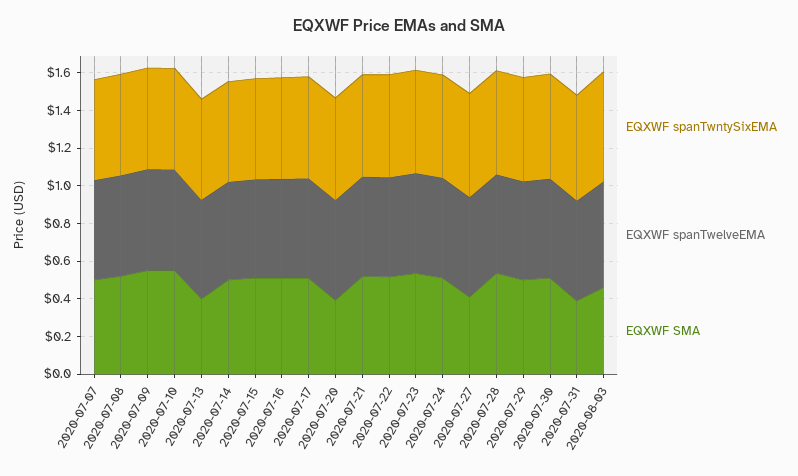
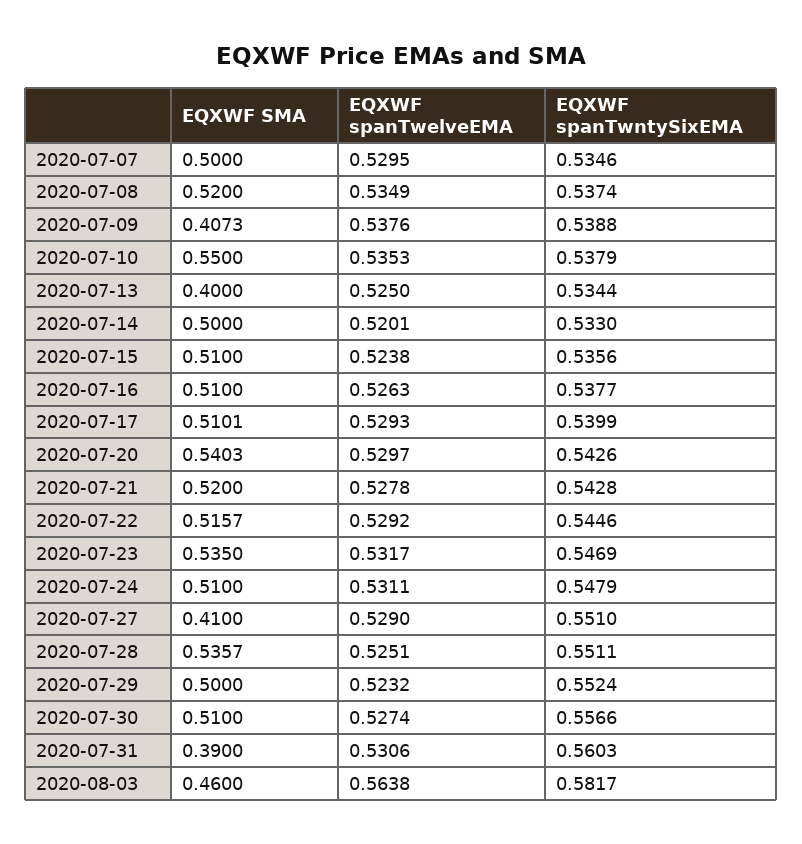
EQXWF SMA, 2020-07-09: 0.55 -> 0.4073
EQXWF SMA, 2020-07-20: 0.4 -> 0.5403

